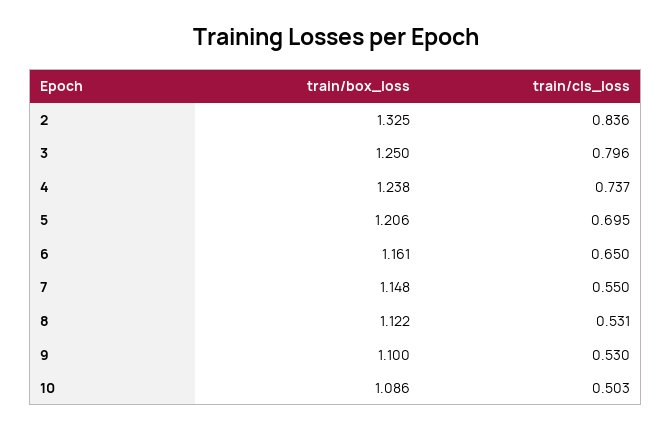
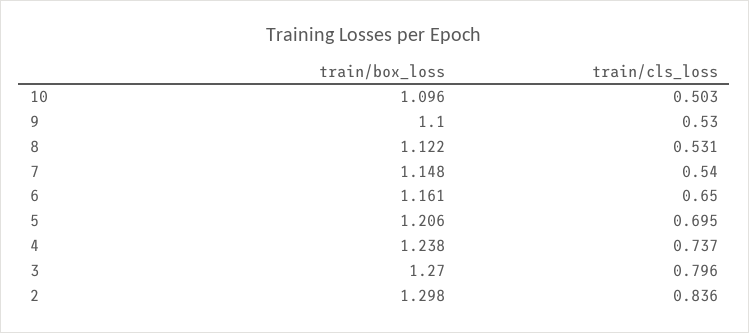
train/box_loss, 2: 1.325 -> 1.298
train/box_loss, 3: 1.25 -> 1.27
train/cls_loss, 7: 0.55 -> 0.54
train/box_loss, 10: 1.086 -> 1.096

